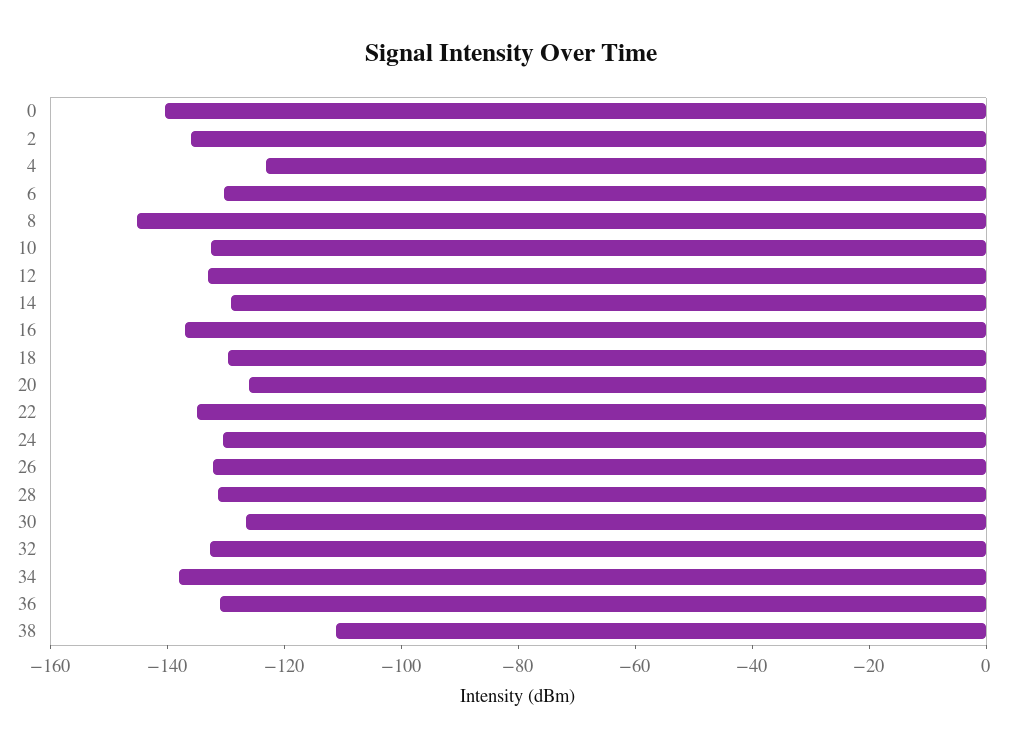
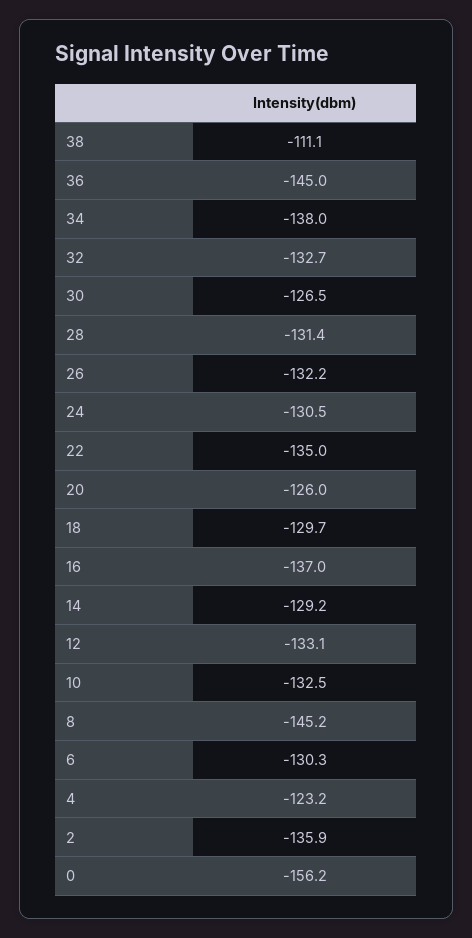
0: -140 -> -156.2
36: -130 -> -145

